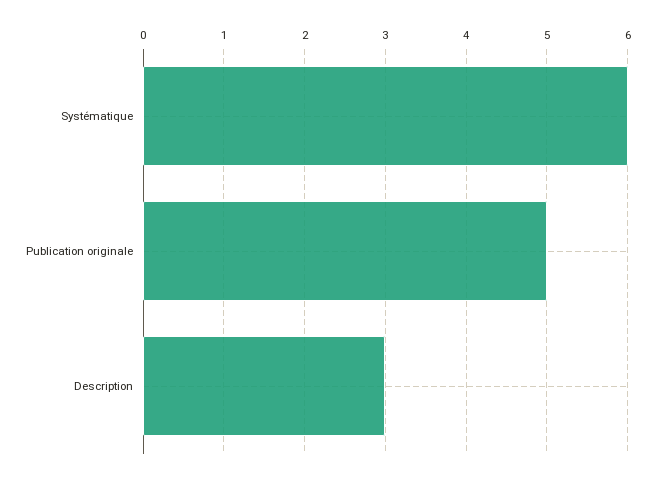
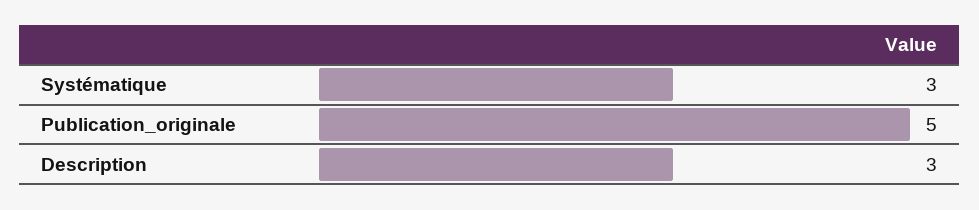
Systématique: 6 -> 3

